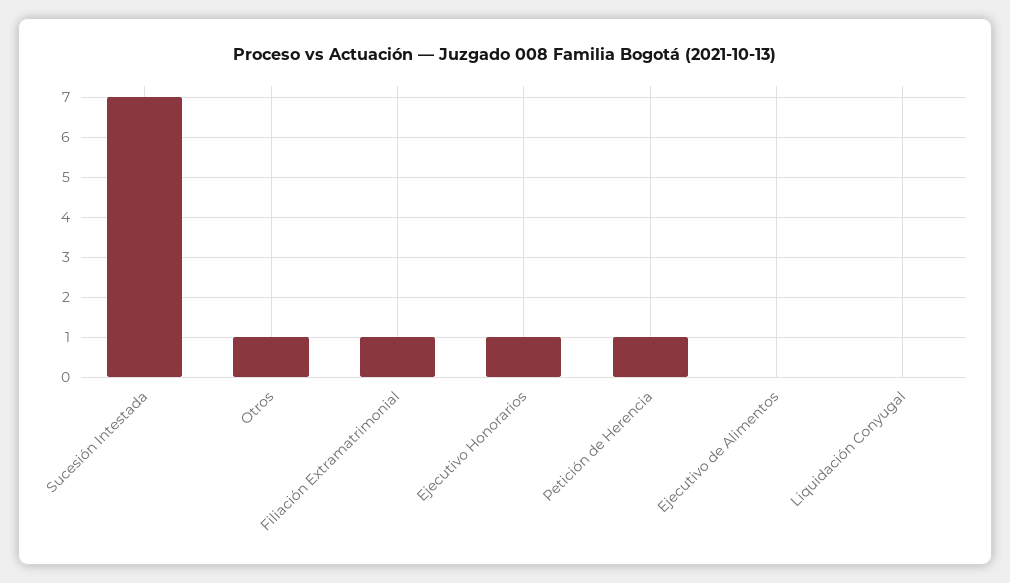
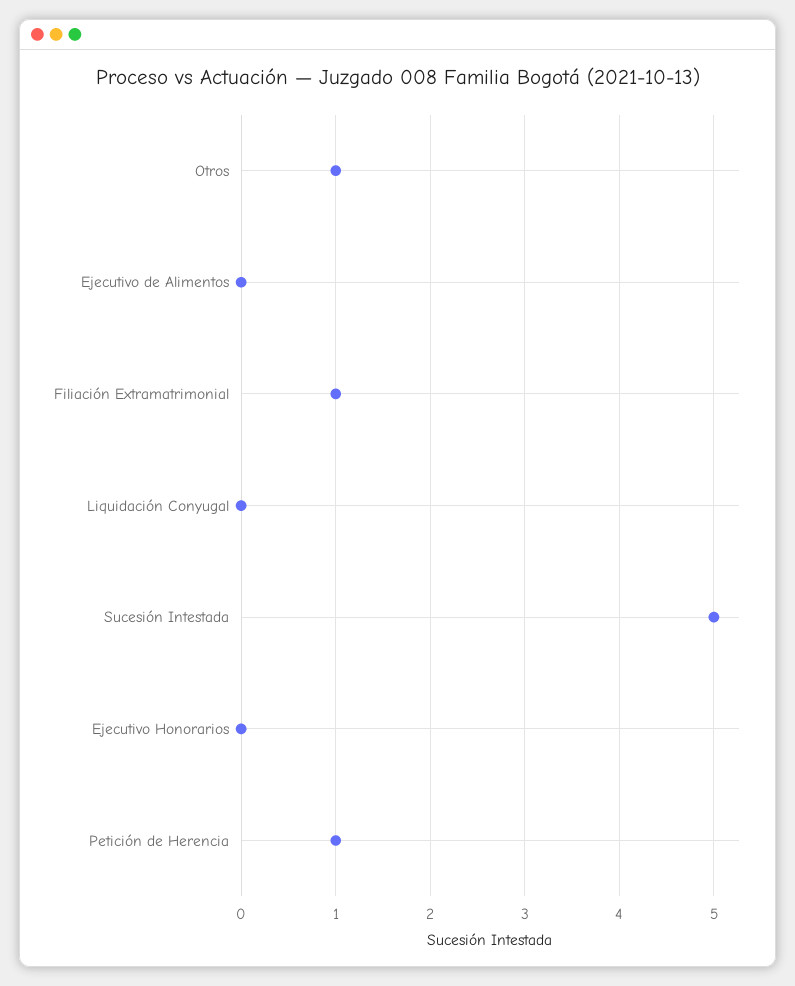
Sucesión Intestada: 7 -> 5
Ejecutivo Honorarios: 1 -> 0

